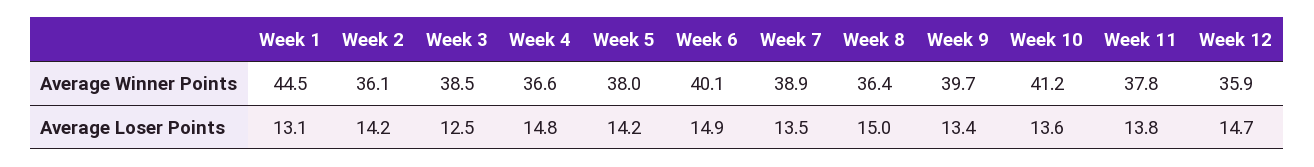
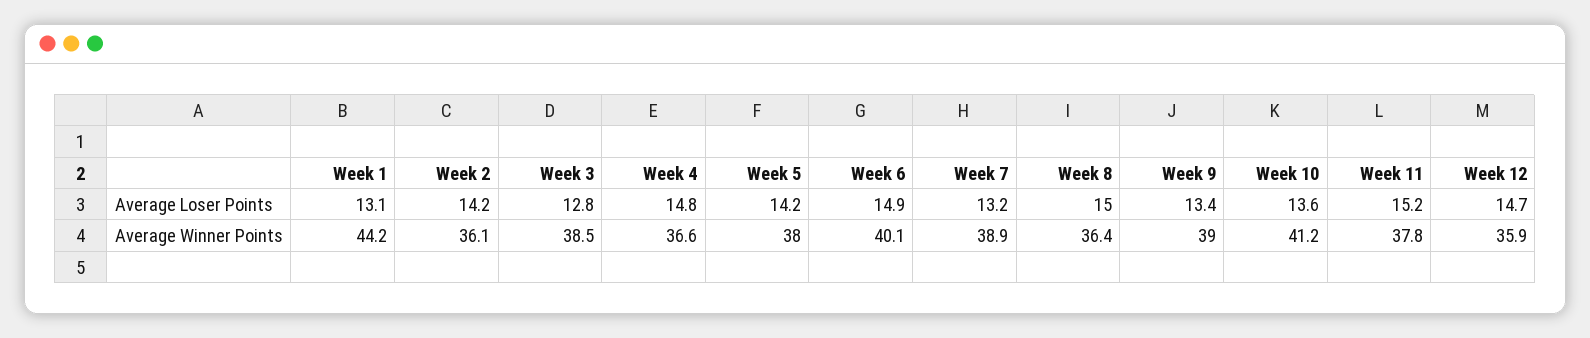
Week 1, Average Winner Points: 44.5 -> 44.2
Week 9, Average Winner Points: 39.7 -> 39
Week 3, Average Loser Points: 12.5 -> 12.8
Week 7, Average Loser Points: 13.5 -> 13.2
Week 11, Average Loser Points: 13.8 -> 15.2

